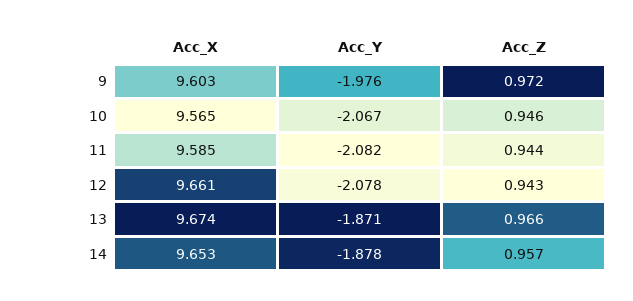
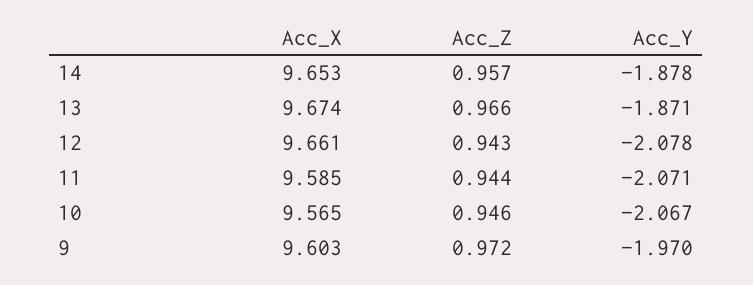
Acc_Y, 9: -1.976 -> -1.97
Acc_Y, 11: -2.082 -> -2.071

